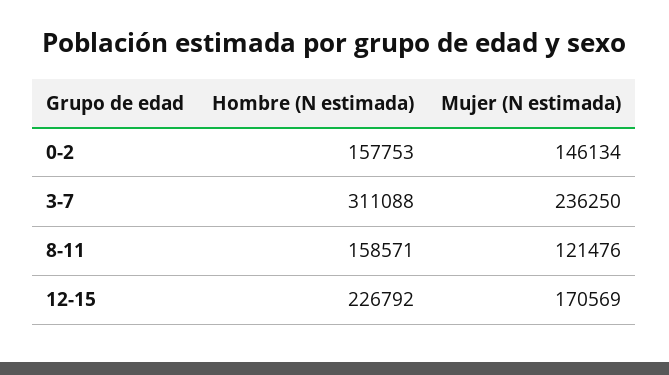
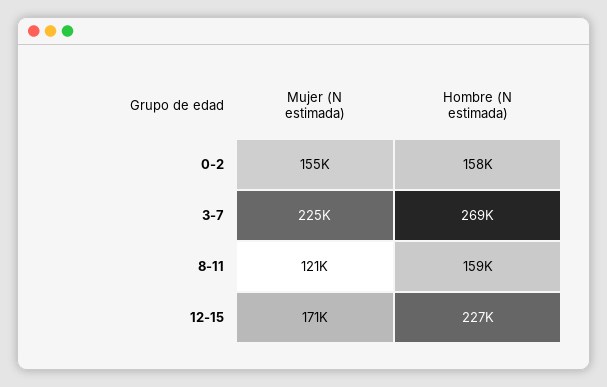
Mujer (N estimada), 0-2: 146134 -> 155000
Hombre (N estimada), 3-7: 311088 -> 269000
Mujer (N estimada), 3-7: 236250 -> 225000

